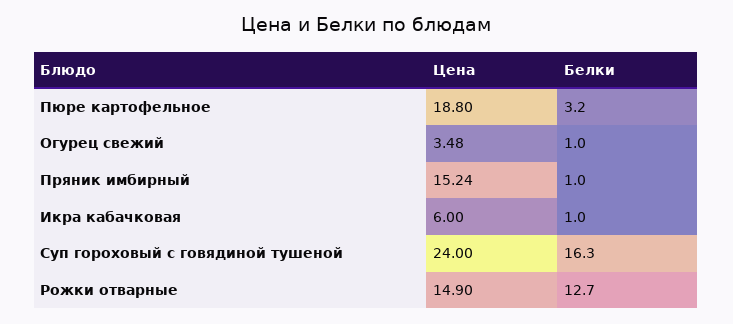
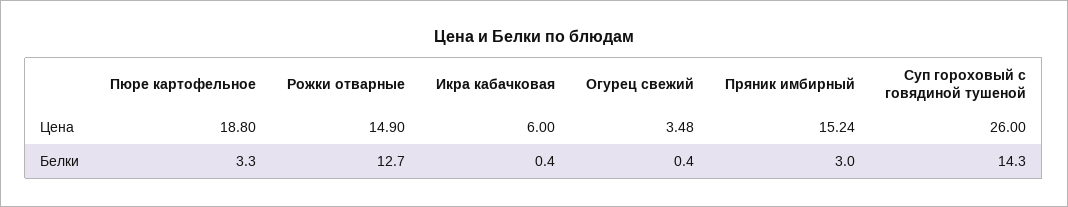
Белки, Пюре картофельное: 3.2 -> 3.3
Белки, Огурец свежий: 1 -> 0.4
Белки, Пряник имбирный: 1 -> 3
Белки, Икра кабачковая: 1 -> 0.4
Цена, Суп гороховый с говядиной тушеной: 24 -> 26
Белки, Суп гороховый с говядиной тушеной: 16.3 -> 14.3

